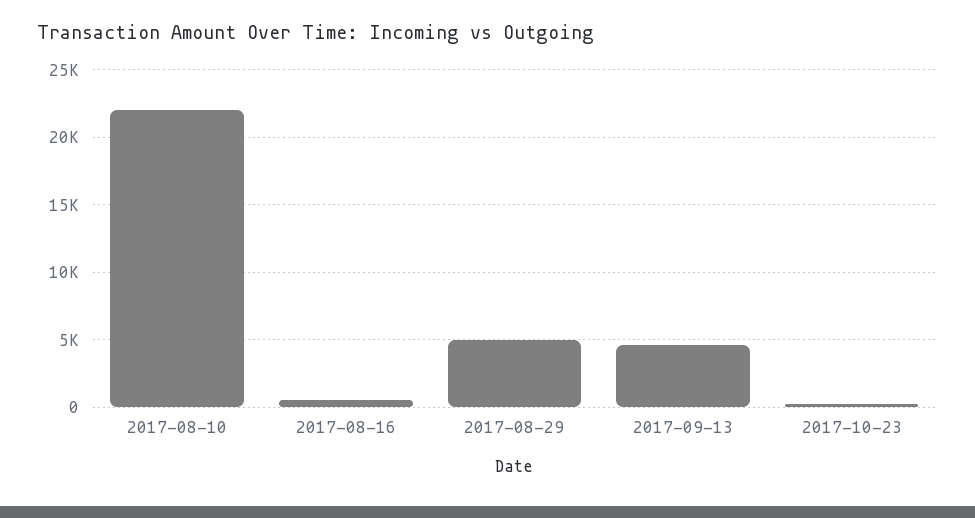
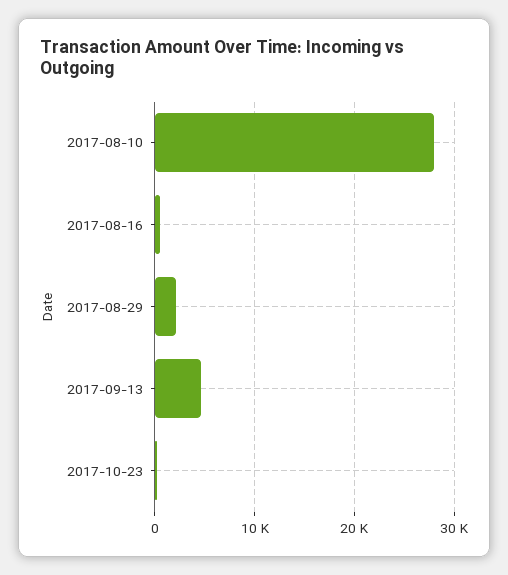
2017-08-10: 22000 -> 28000
2017-08-29: 5000 -> 2000

